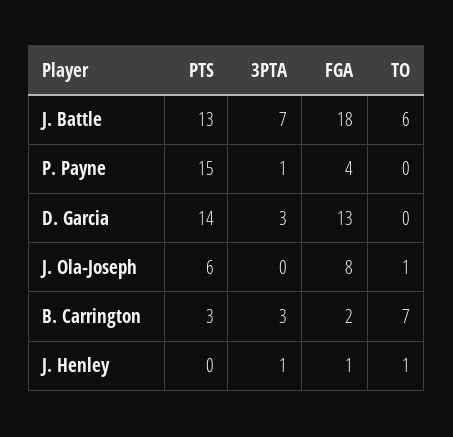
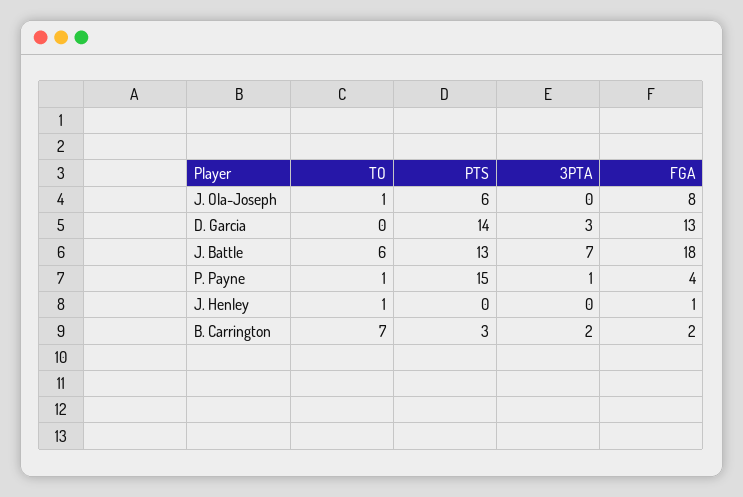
TO, P. Payne: 0 -> 1
3PTA, B. Carrington: 3 -> 2
3PTA, J. Henley: 1 -> 0

